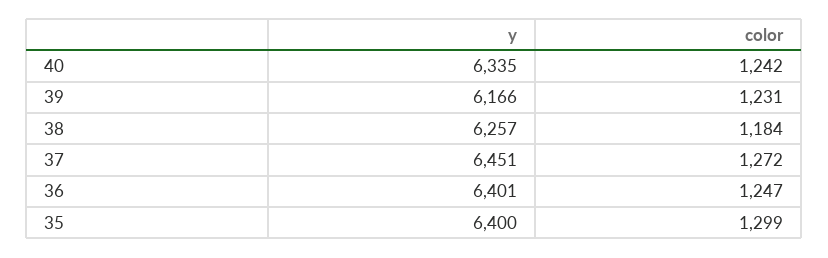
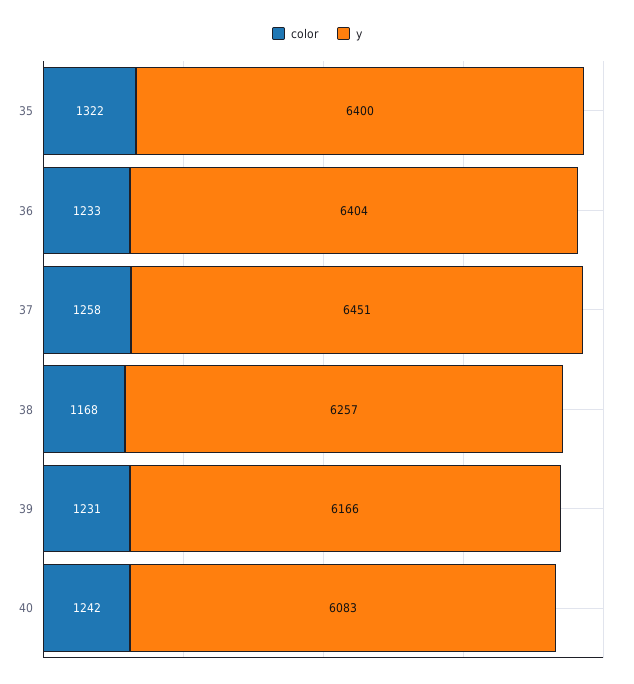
y, 40: 6335 -> 6083
color, 38: 1184 -> 1168
color, 37: 1272 -> 1258
y, 36: 6401 -> 6404
color, 36: 1247 -> 1233
color, 35: 1299 -> 1322

